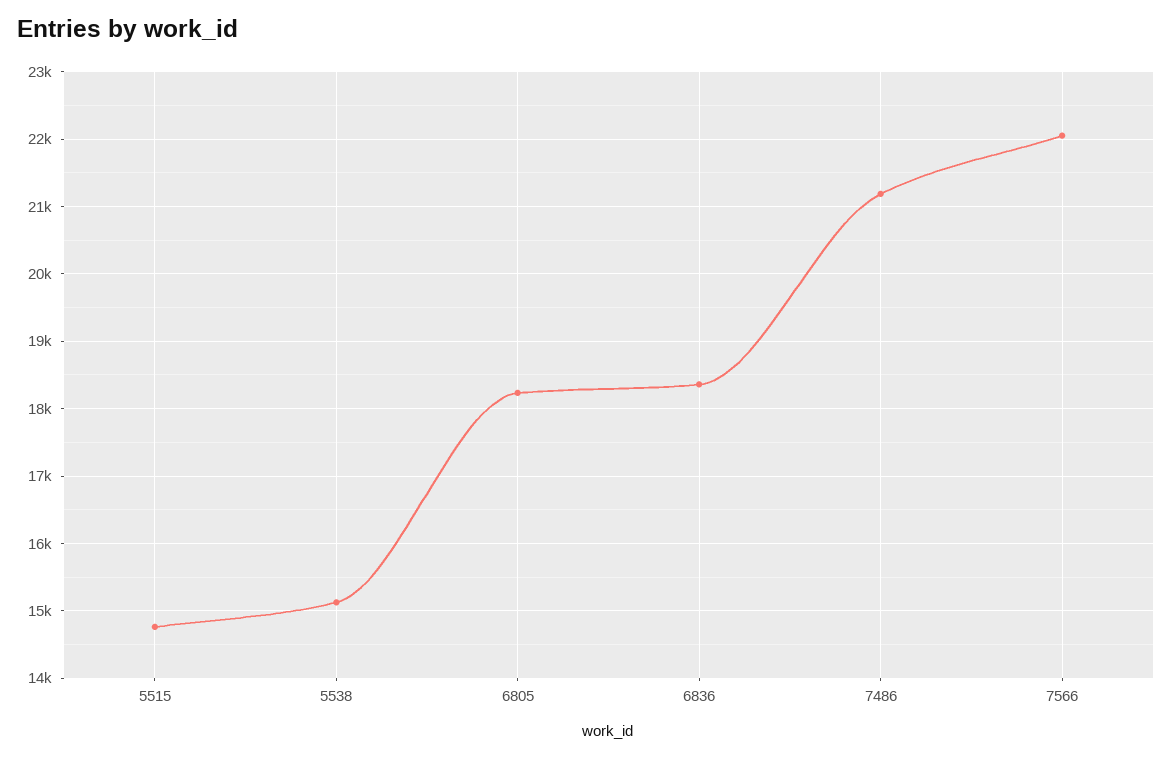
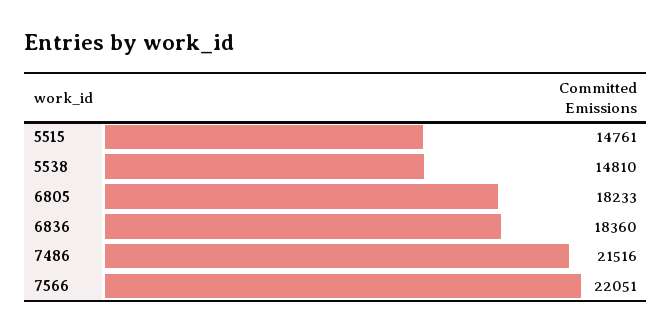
5538: 15100 -> 14810
7486: 21200 -> 21516

